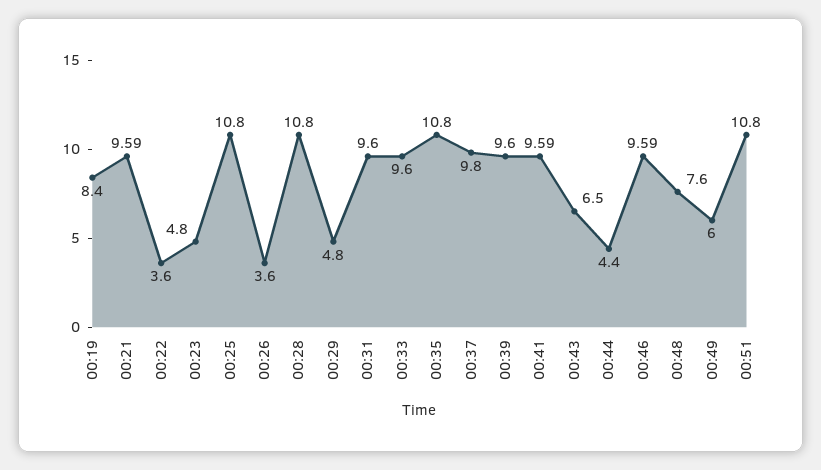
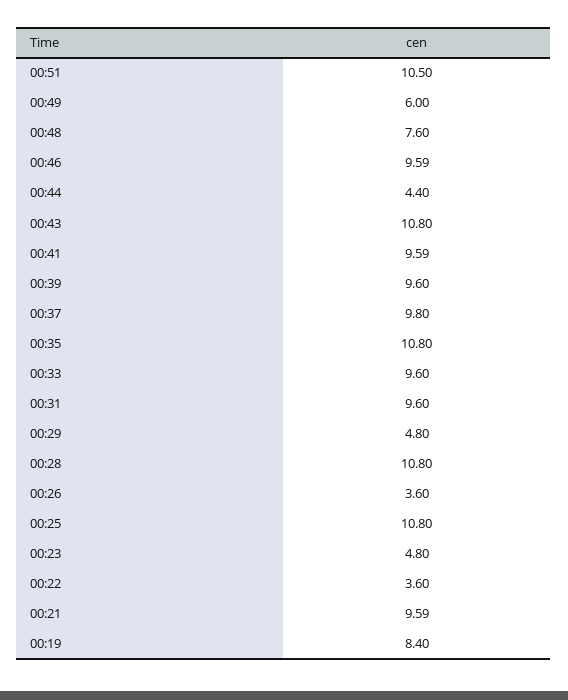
00:43: 6.5 -> 10.8
00:51: 10.8 -> 10.5

